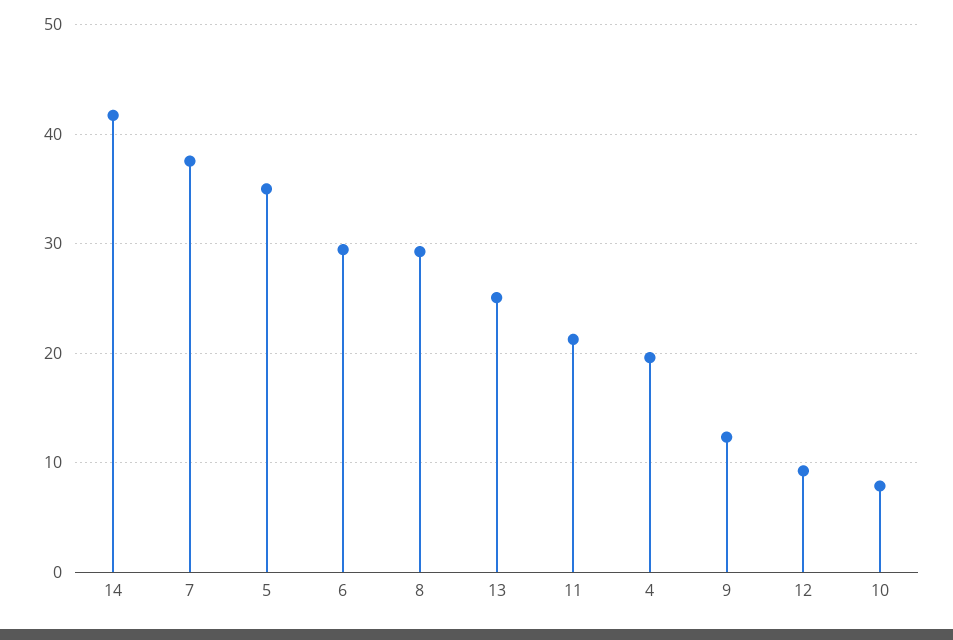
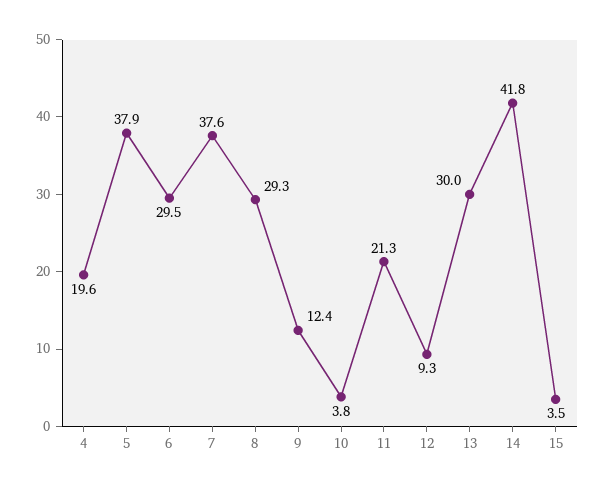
5: 35 -> 37.9
13: 25 -> 30
10: 8 -> 3.8
15: none -> 3.5

